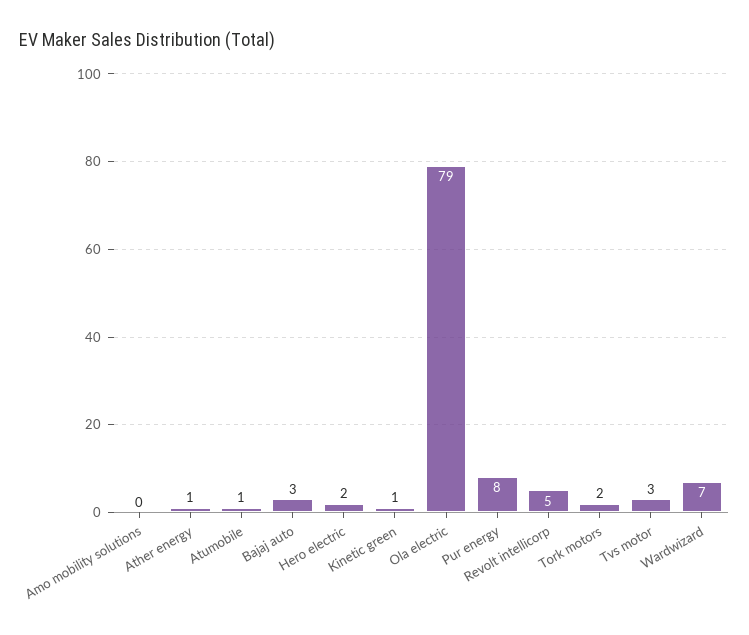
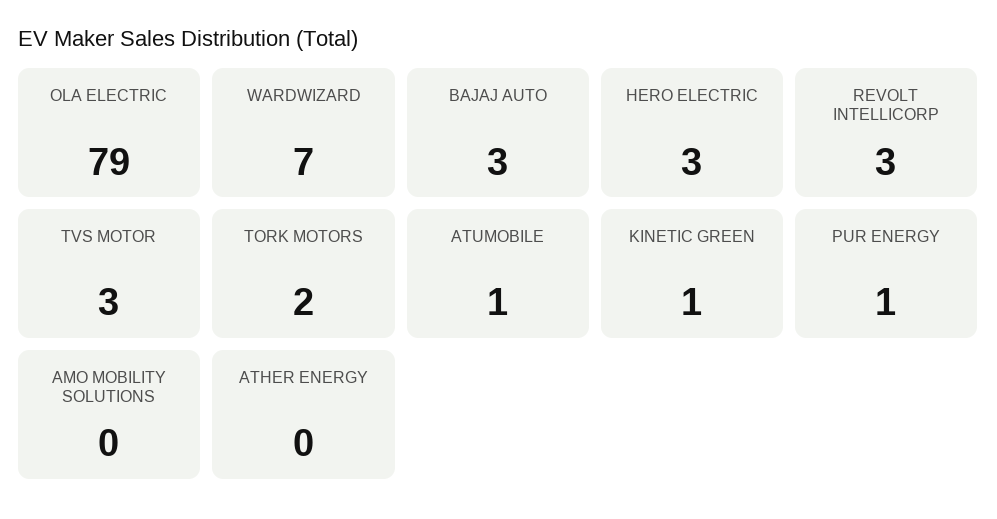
Ather energy: 1 -> 0
Hero electric: 2 -> 3
Pur energy: 8 -> 1
Revolt intellicorp: 5 -> 3

